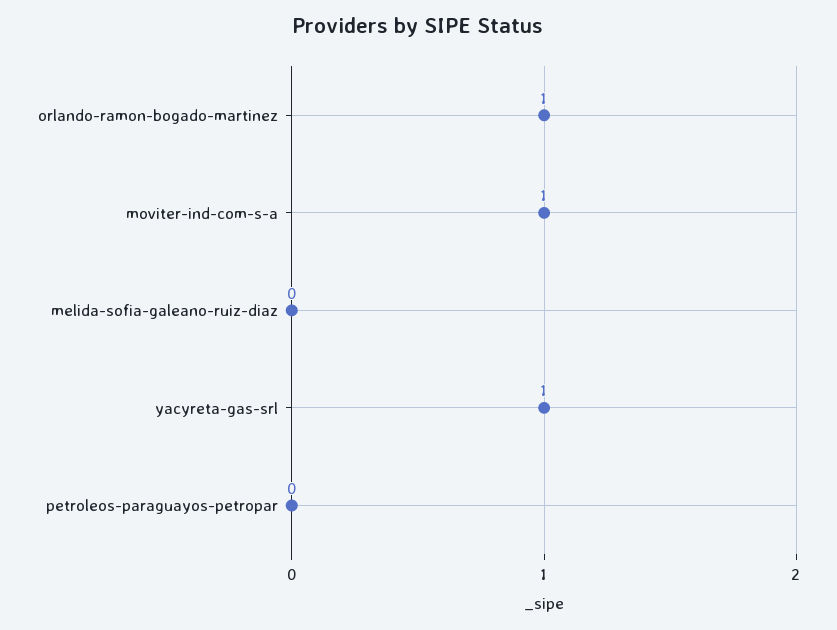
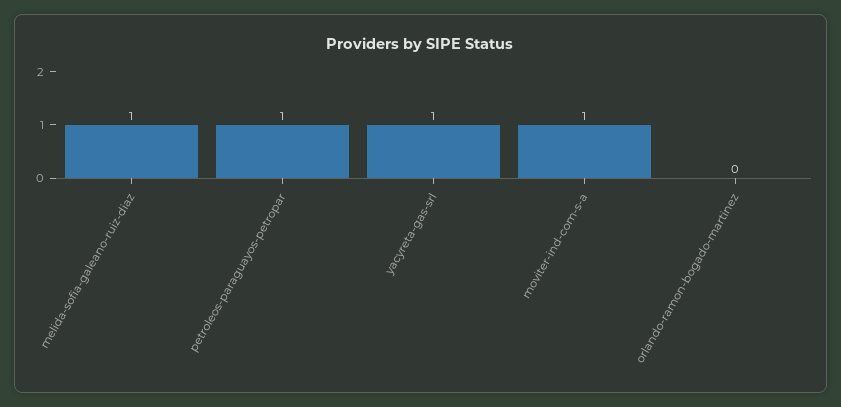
orlando-ramon-bogado-martinez: 1 -> 0
melida-sofia-galeano-ruiz-diaz: 0 -> 1
petroleos-paraguayos-petropar: 0 -> 1

